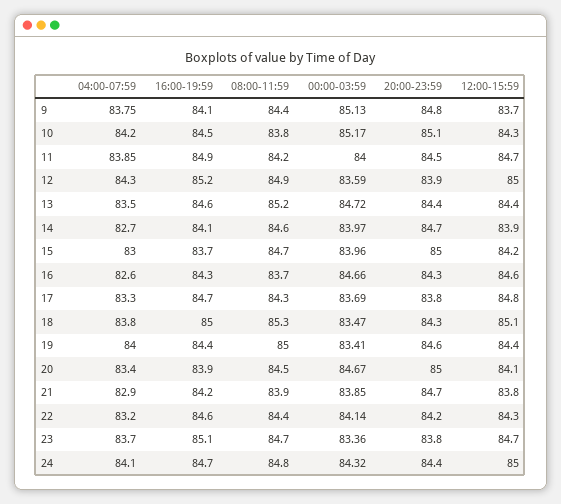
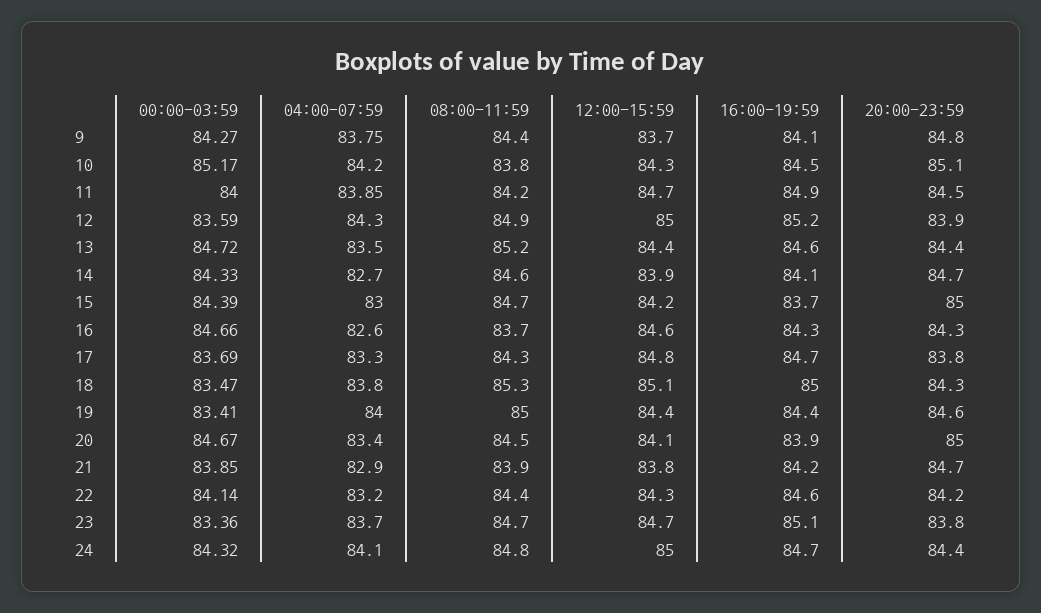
00:00-03:59, 9: 85.13 -> 84.27
00:00-03:59, 14: 83.97 -> 84.33
00:00-03:59, 15: 83.96 -> 84.39

